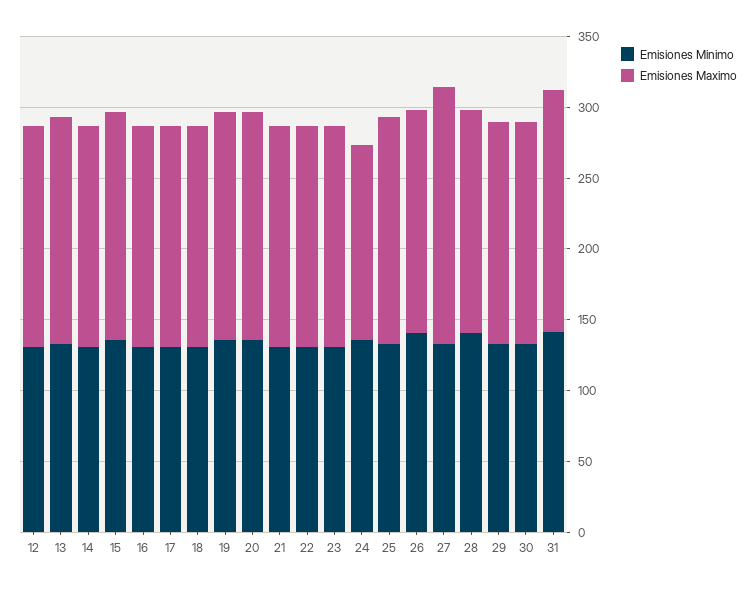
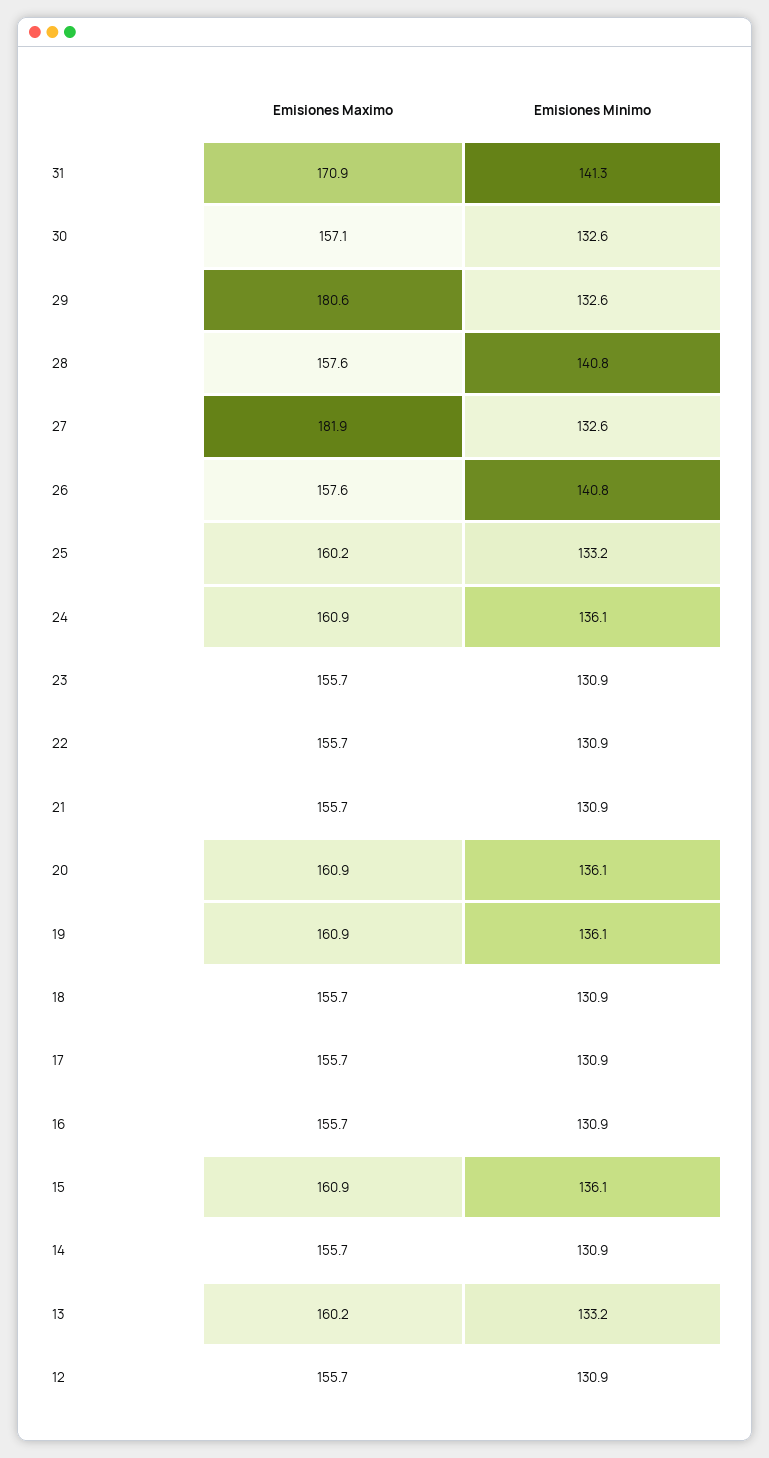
Emisiones Maximo, 24: 140 -> 160.9
Emisiones Maximo, 29: 160 -> 180.6

